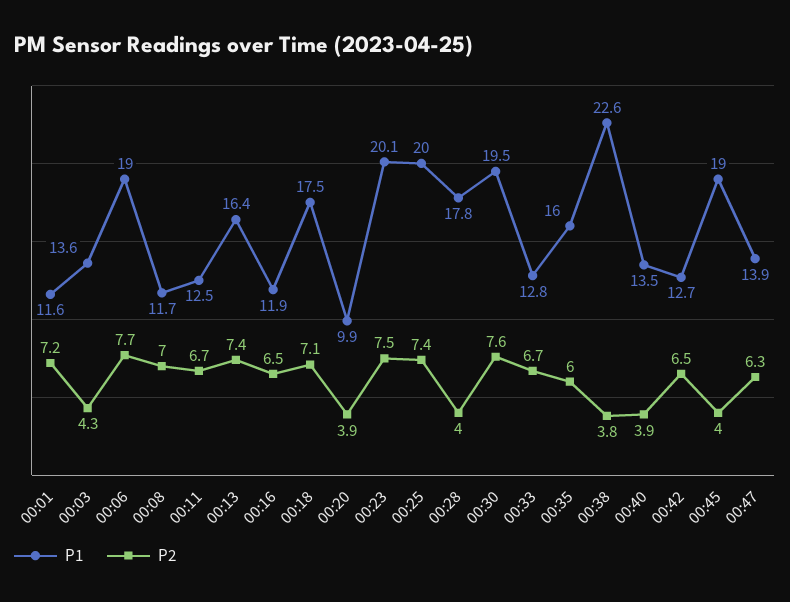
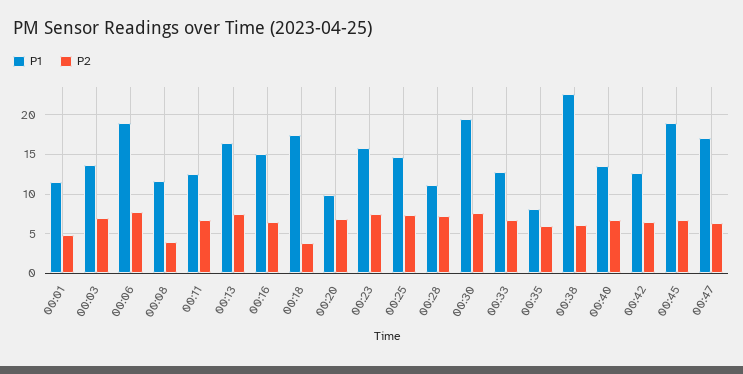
P2, 00:01: 7.2 -> 5
P2, 00:03: 4.3 -> 7
P2, 00:08: 7 -> 4
P1, 00:16: 11.9 -> 15
P2, 00:18: 7.1 -> 4
P2, 00:20: 3.9 -> 7
P1, 00:23: 20.1 -> 16
P1, 00:25: 20 -> 15
P1, 00:28: 17.8 -> 11
P2, 00:28: 4 -> 7
P1, 00:35: 16 -> 8
P2, 00:38: 3.8 -> 6
P2, 00:40: 3.9 -> 7
P2, 00:45: 4 -> 7
P1, 00:47: 13.9 -> 17

